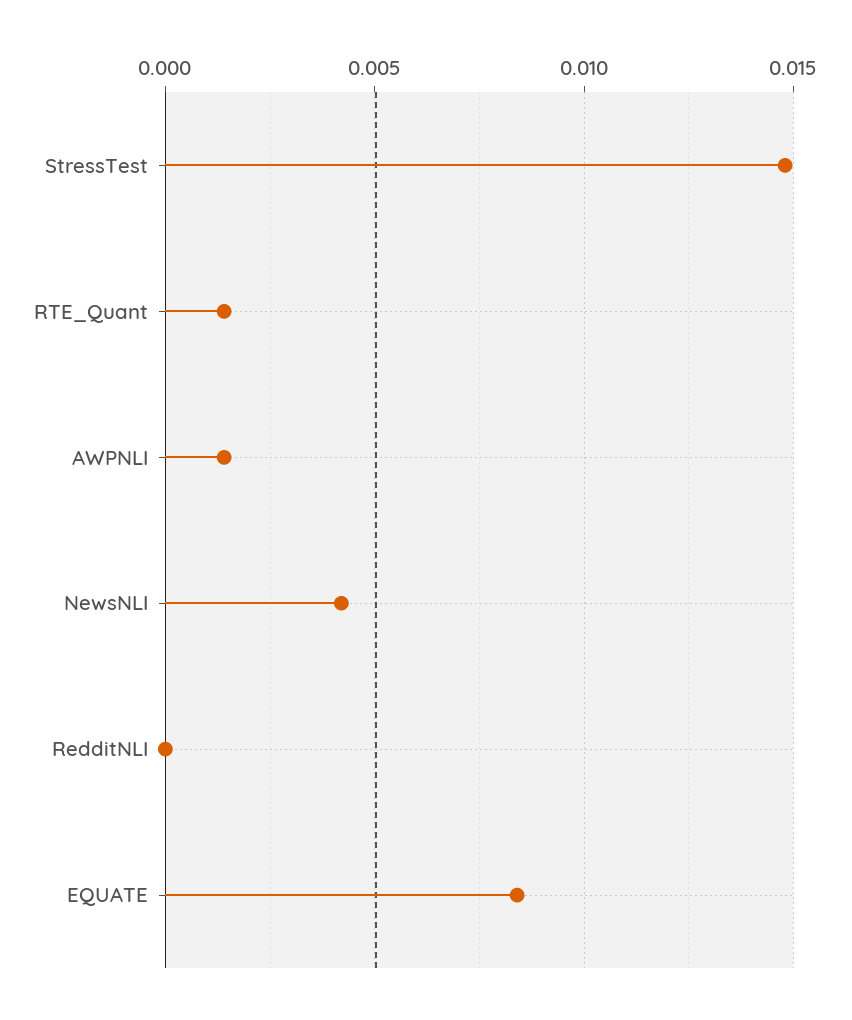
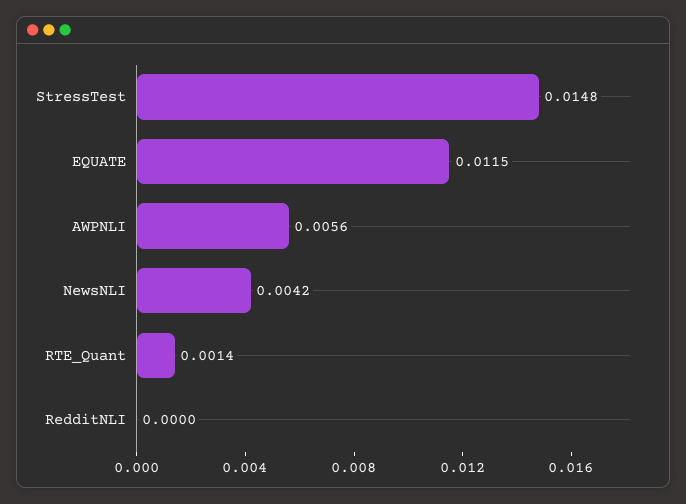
AWPNLI: 0.0015 -> 0.0056
EQUATE: 0.0085 -> 0.0115

